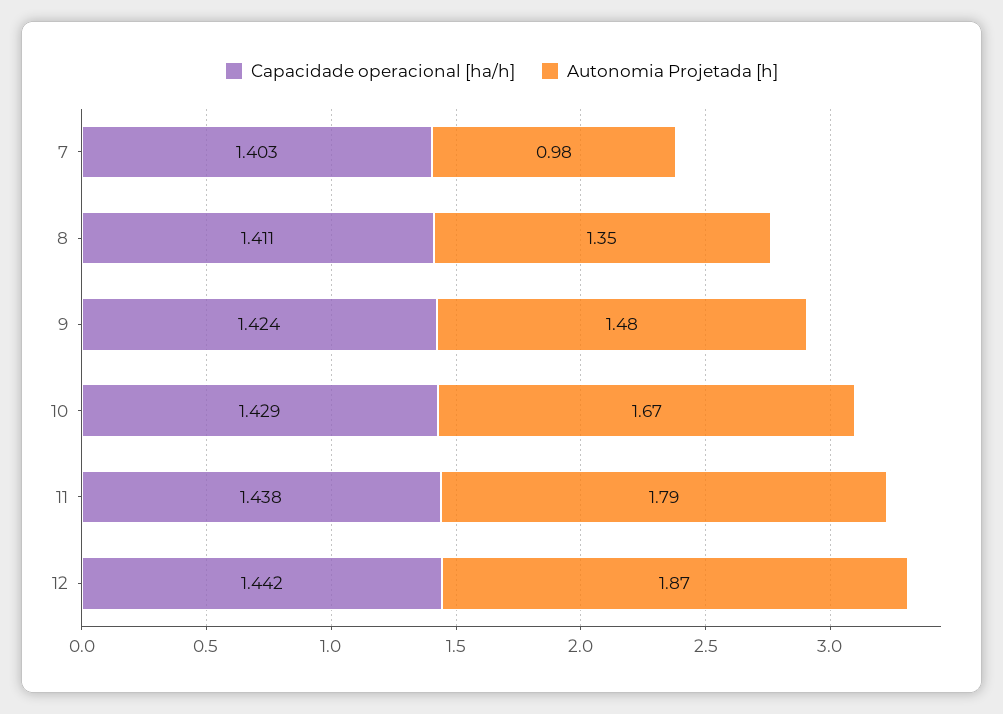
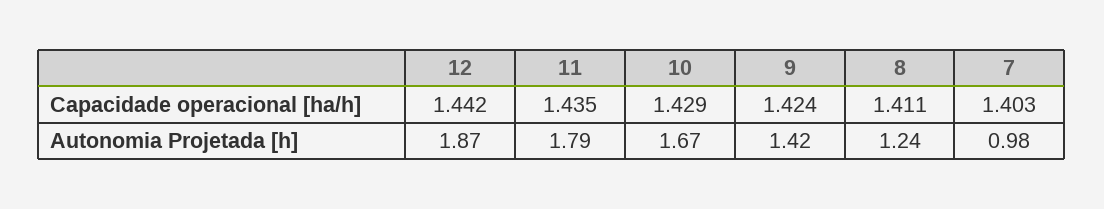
Autonomia Projetada [h], 8: 1.35 -> 1.24
Autonomia Projetada [h], 9: 1.48 -> 1.42
Capacidade operacional [ha/h], 11: 1.438 -> 1.435

